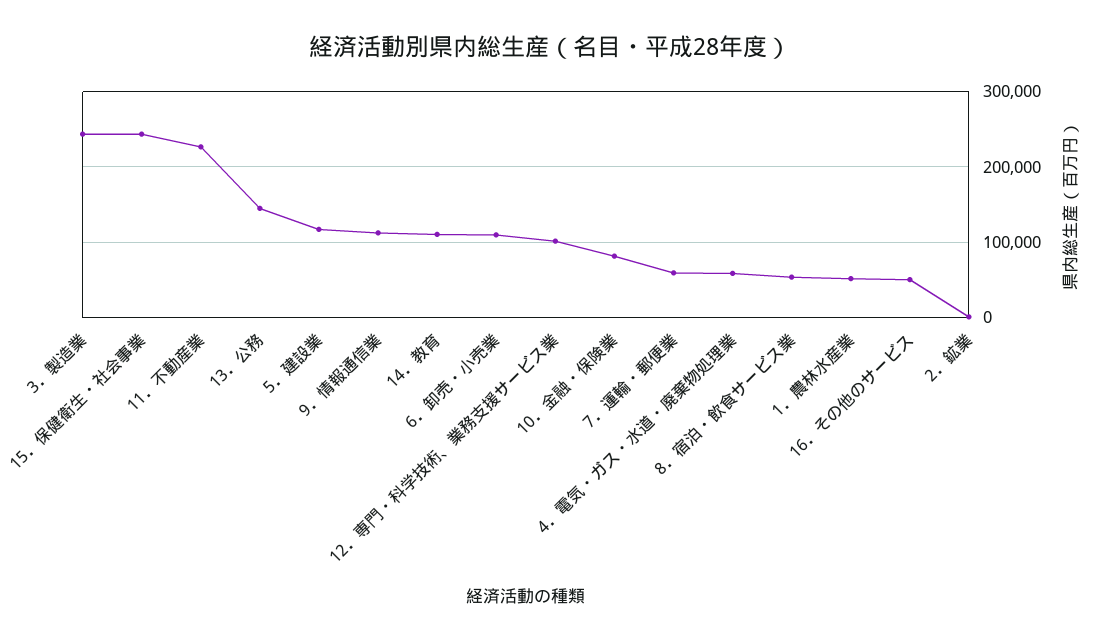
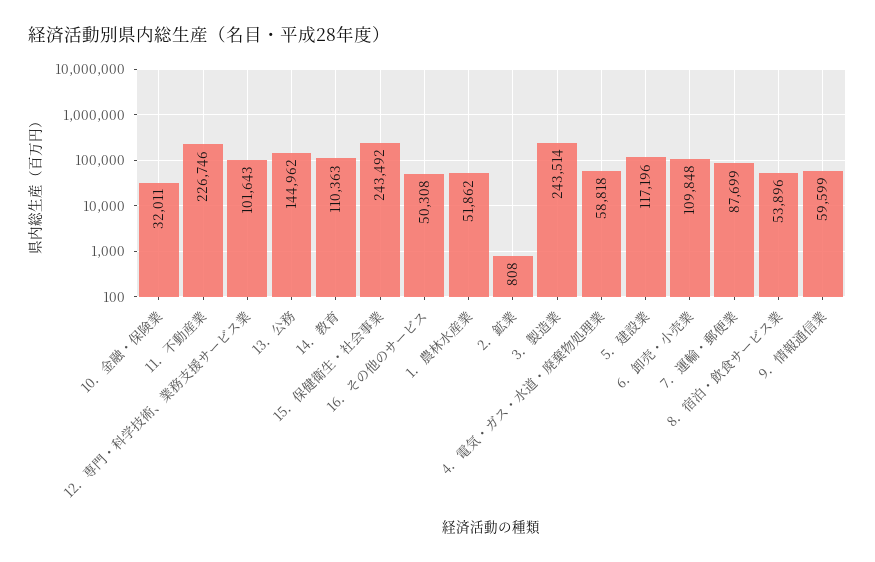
9．情報通信業: 110000 -> 59599
10．金融・保険業: 80000 -> 32011
7．運輸・郵便業: 60000 -> 87699

